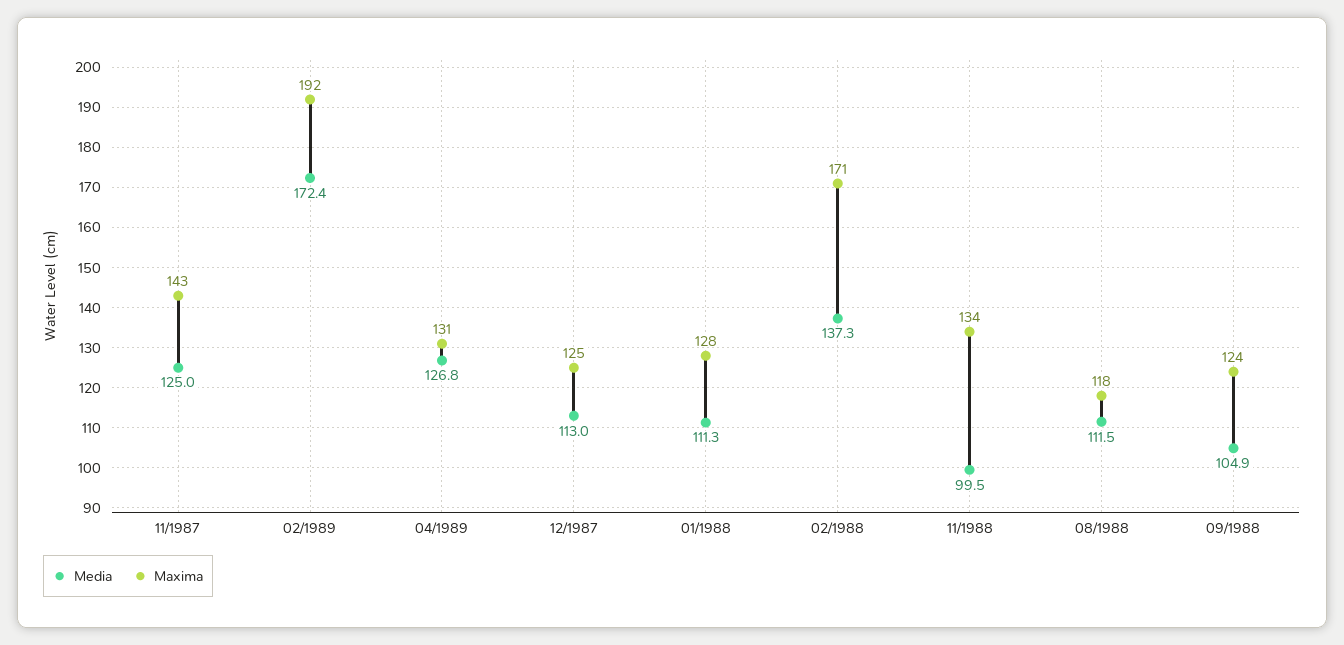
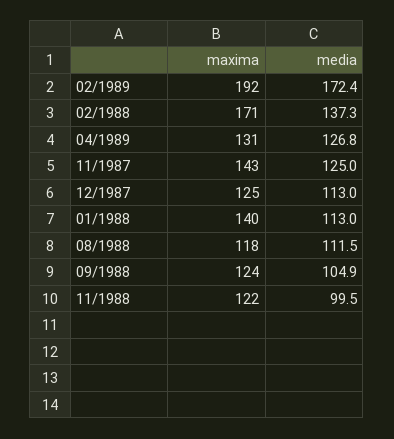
Media, 01/1988: 111.3 -> 113
Maxima, 01/1988: 128 -> 140
Maxima, 11/1988: 134 -> 122

